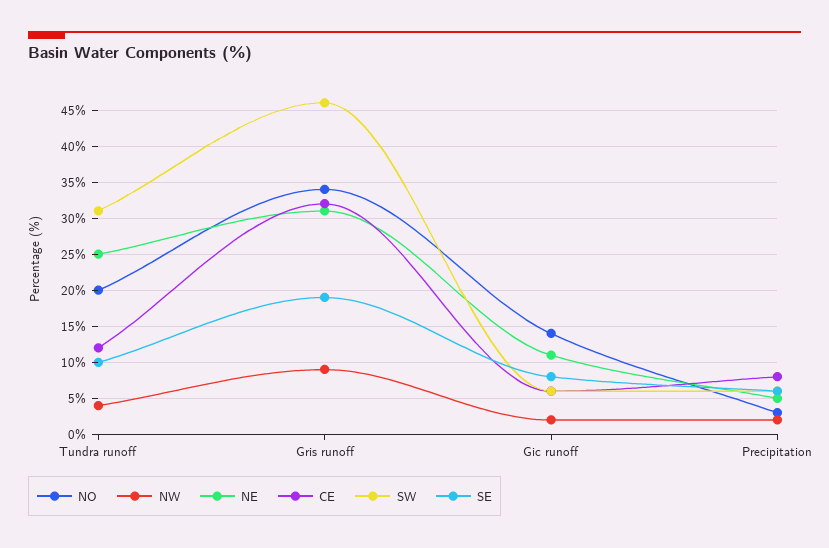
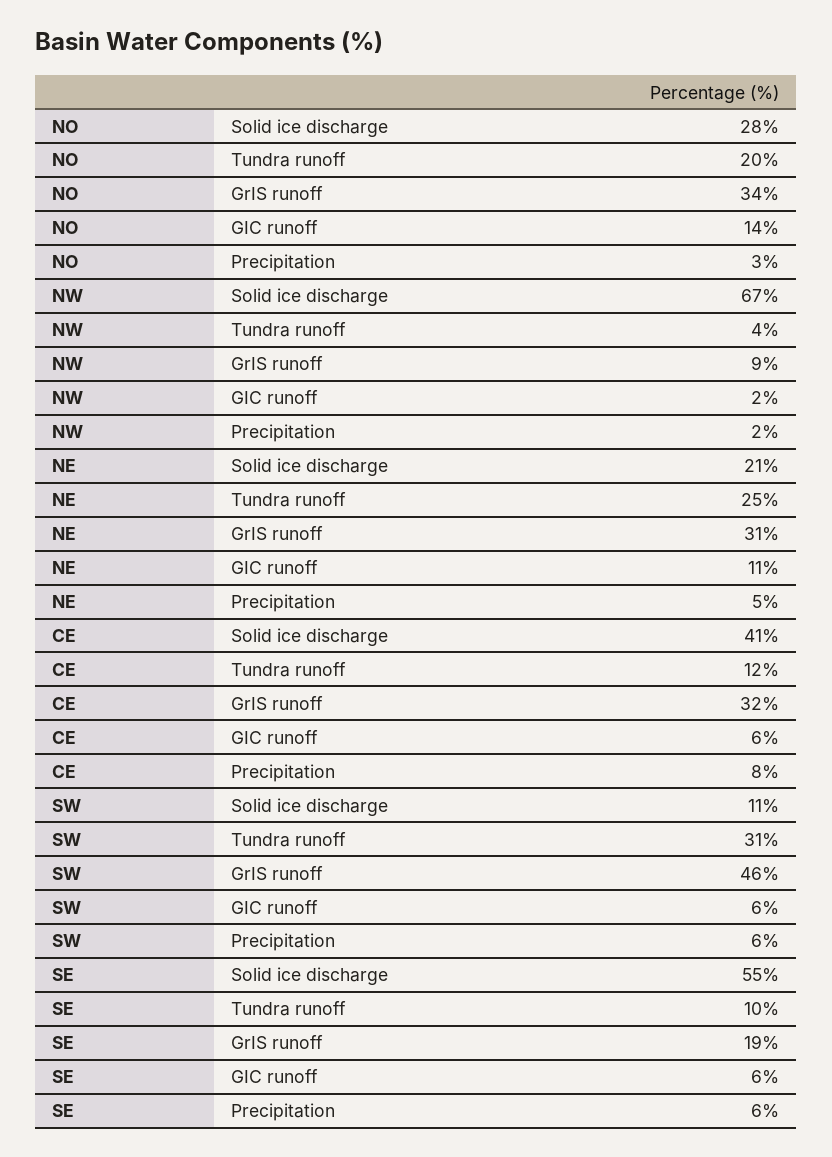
SE, Gic runoff: 8 -> 6
NO, Solid ice discharge: none -> 28
NW, Solid ice discharge: none -> 67
NE, Solid ice discharge: none -> 21
CE, Solid ice discharge: none -> 41
SW, Solid ice discharge: none -> 11
SE, Solid ice discharge: none -> 55

